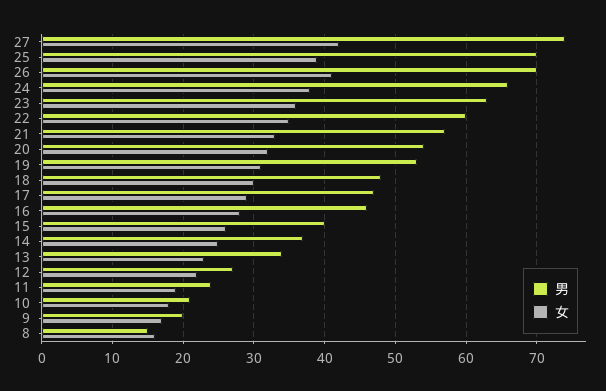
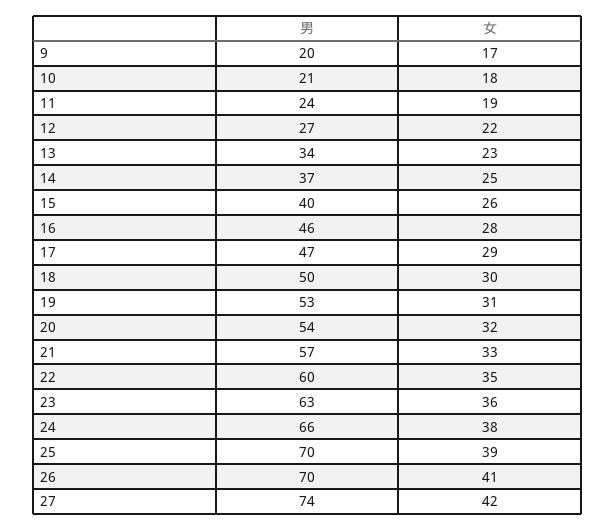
男, 18: 48 -> 50
男, 8: 15 -> none
女, 8: 16 -> none

